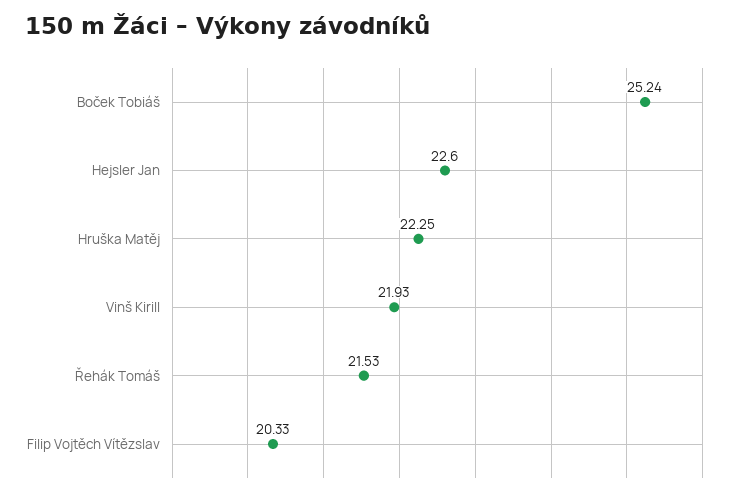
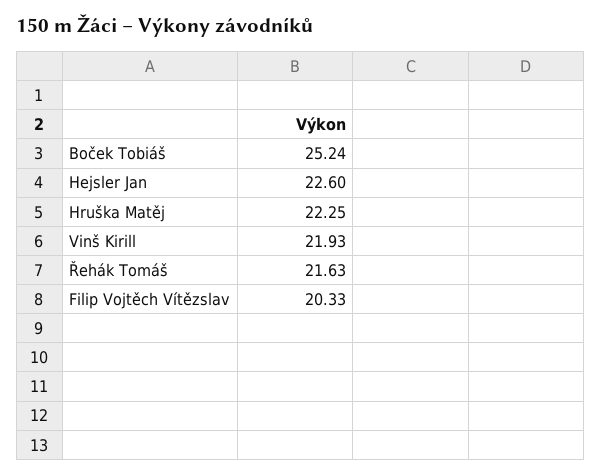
Řehák Tomáš: 21.53 -> 21.63

